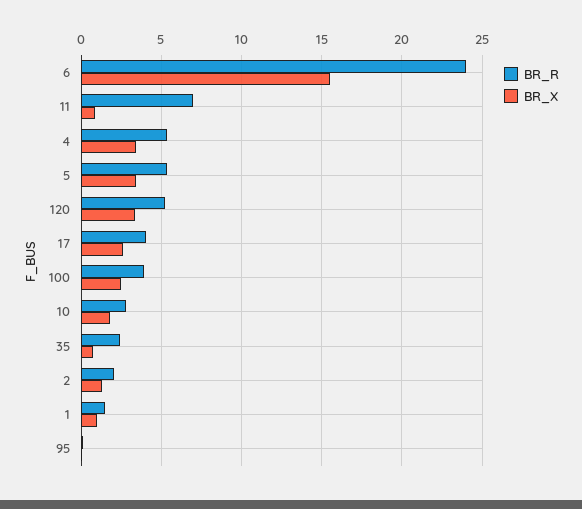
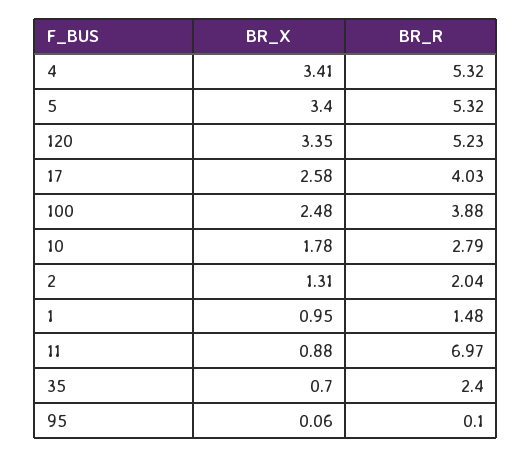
BR_R, 6: 24 -> none
BR_X, 6: 15.5 -> none

